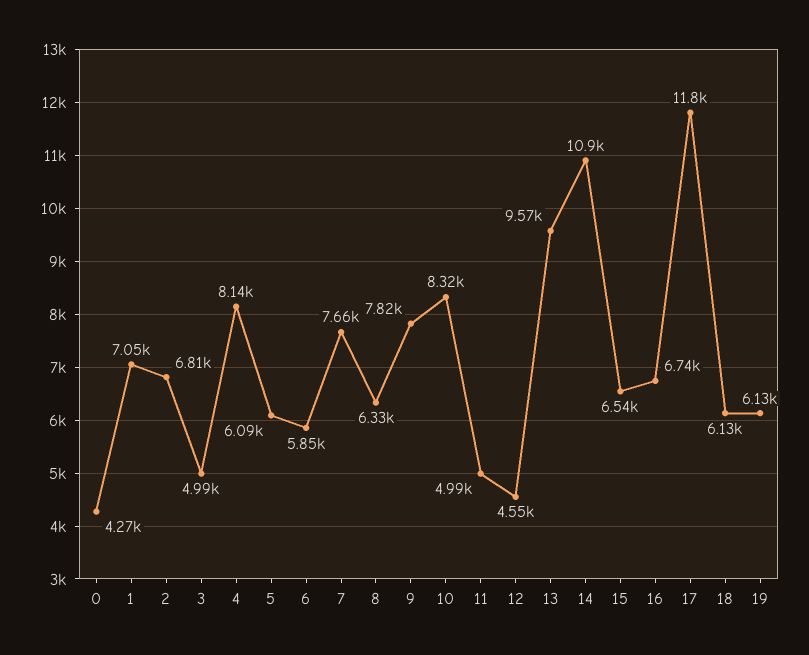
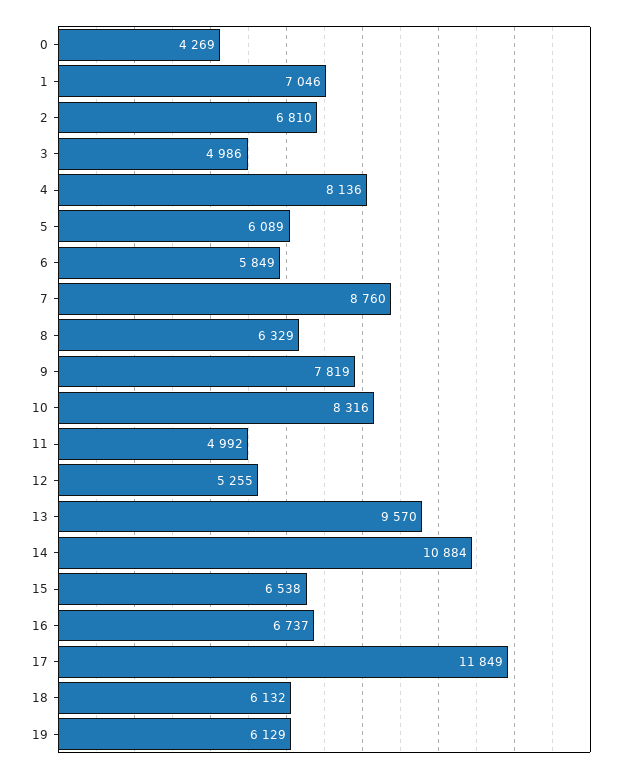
7: 7660 -> 8760
12: 4550 -> 5255

